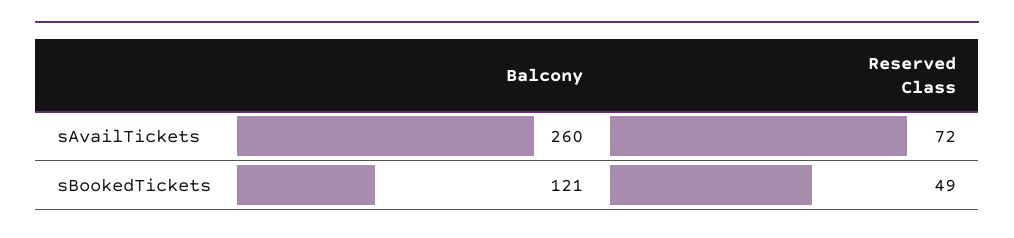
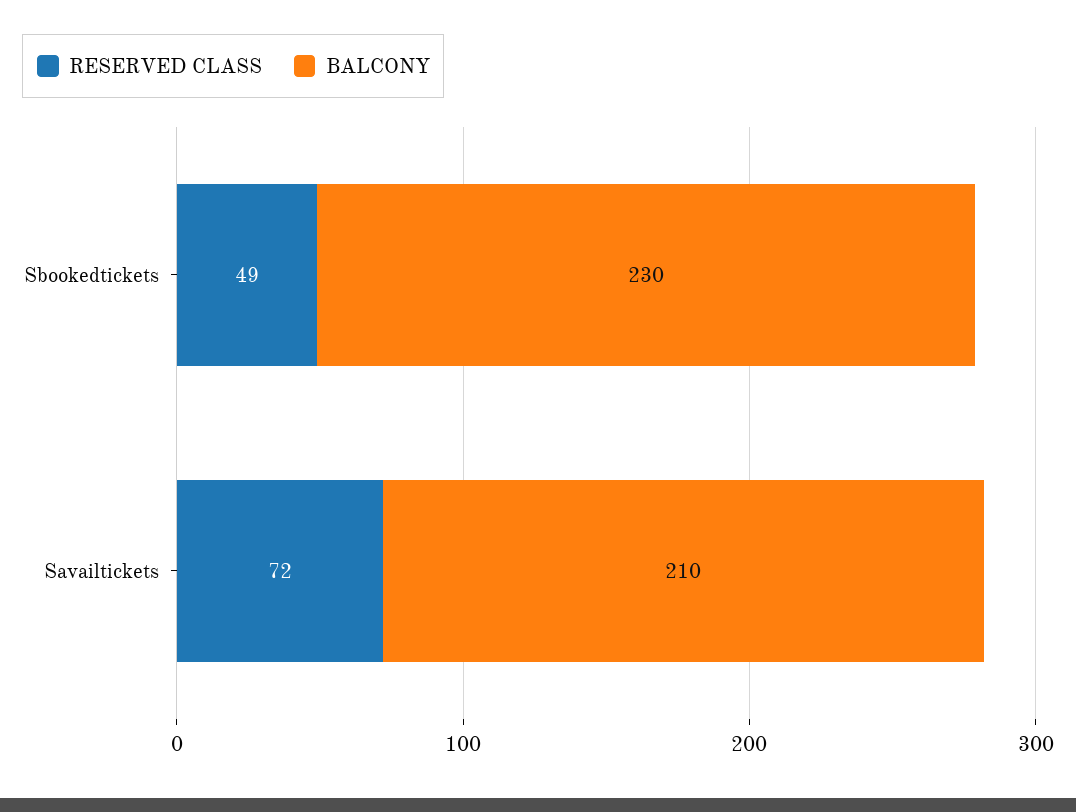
Balcony, sAvailTickets: 260 -> 210
Balcony, sBookedTickets: 121 -> 230

